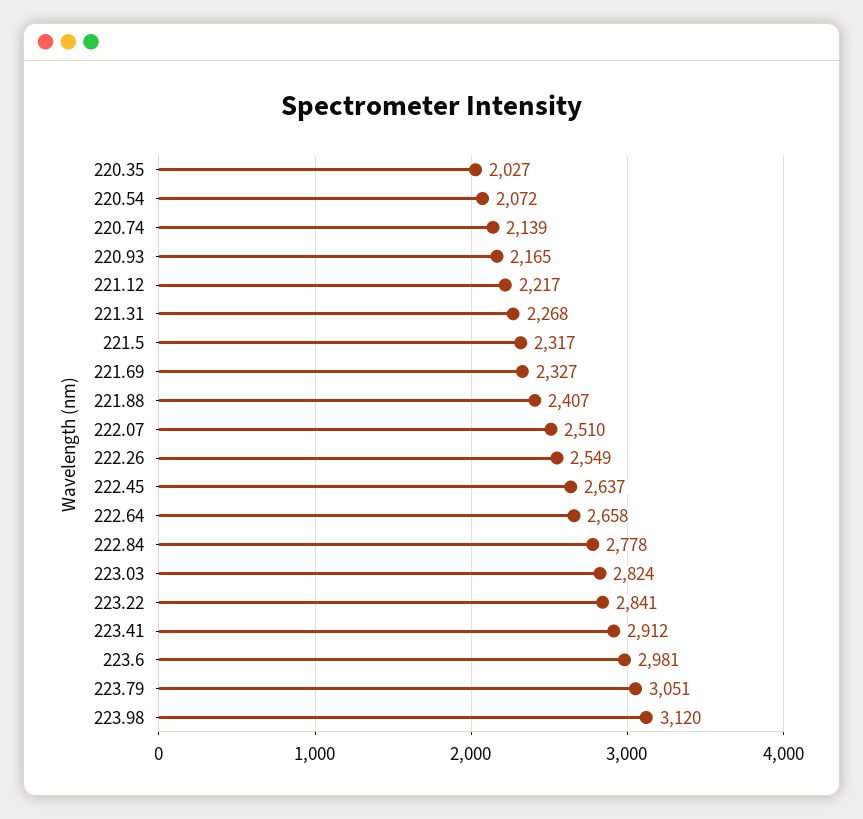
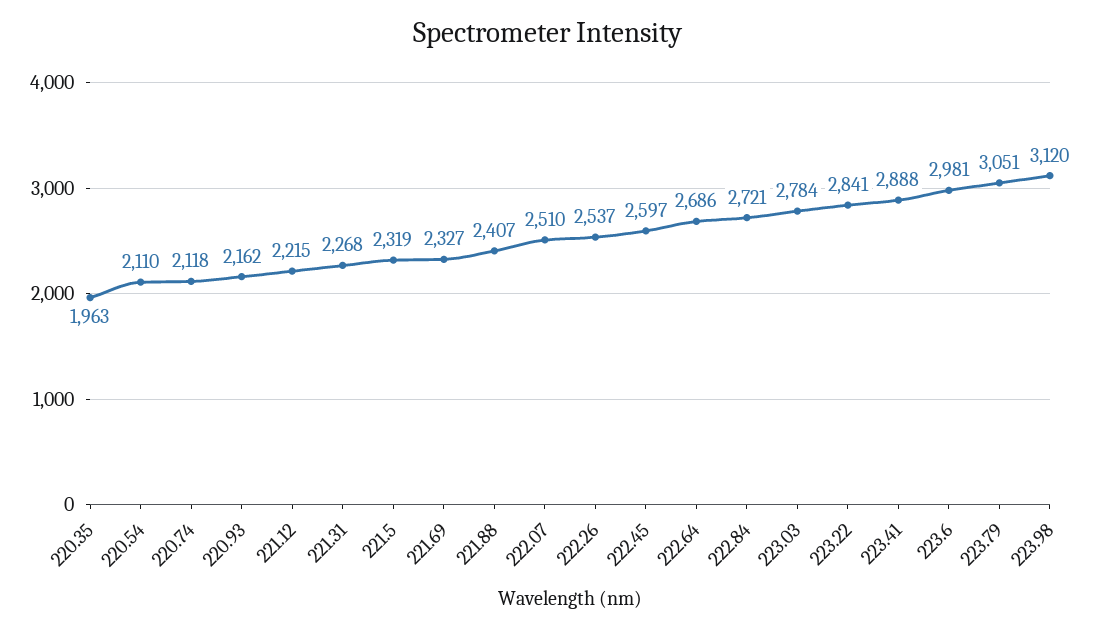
220.35: 2027 -> 1963
220.54: 2072 -> 2110
220.74: 2139 -> 2118
220.93: 2165 -> 2162
221.12: 2217 -> 2215
221.5: 2317 -> 2319
222.26: 2549 -> 2537
222.45: 2637 -> 2597
222.64: 2658 -> 2686
222.84: 2778 -> 2721
223.03: 2824 -> 2784
223.41: 2912 -> 2888

